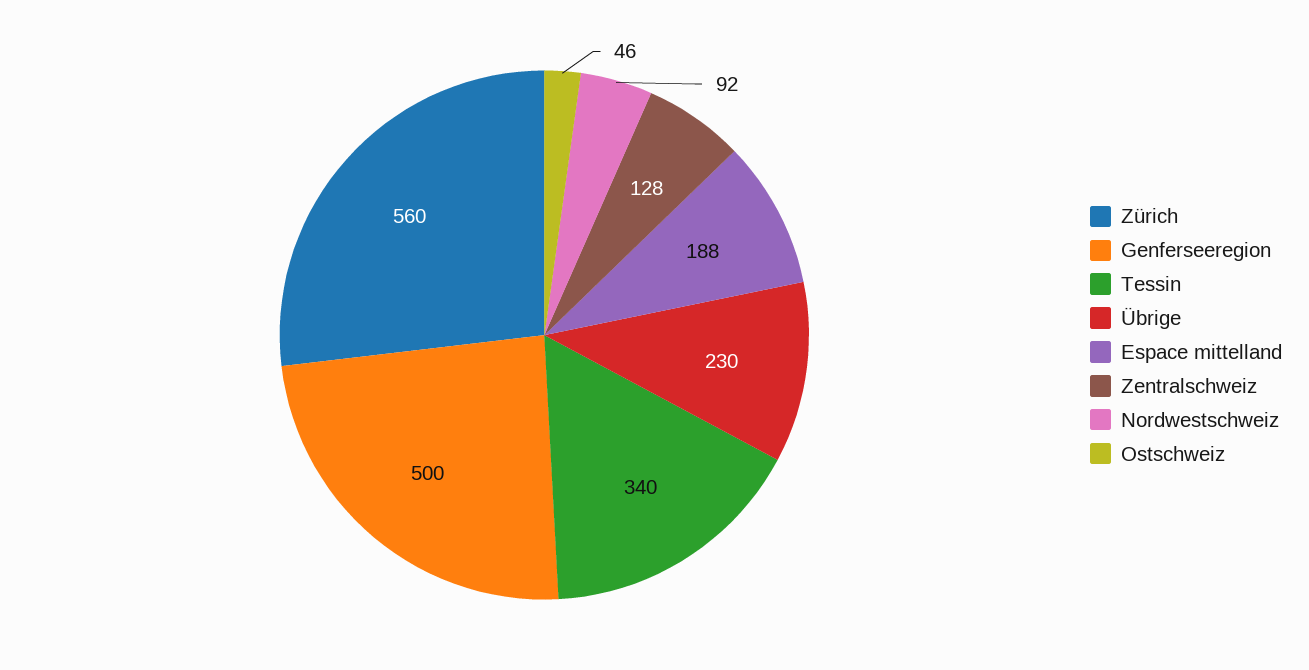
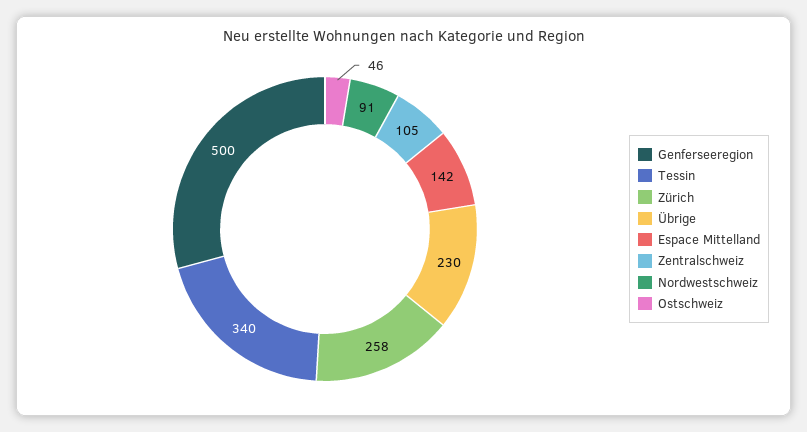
Zürich: 560 -> 258
Espace mittelland: 188 -> 142
Zentralschweiz: 128 -> 105
Nordwestschweiz: 92 -> 91

